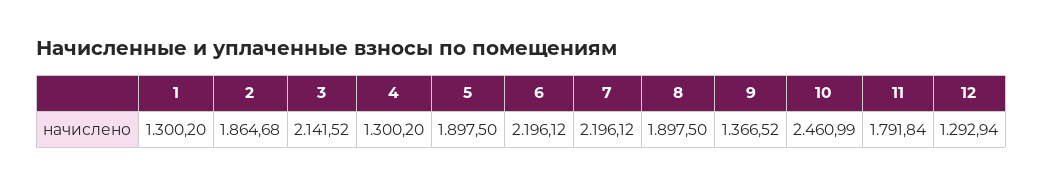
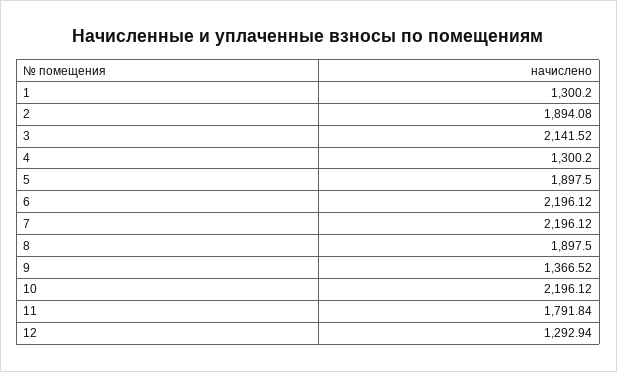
2: 1864.68 -> 1894.08
10: 2460.99 -> 2196.12

